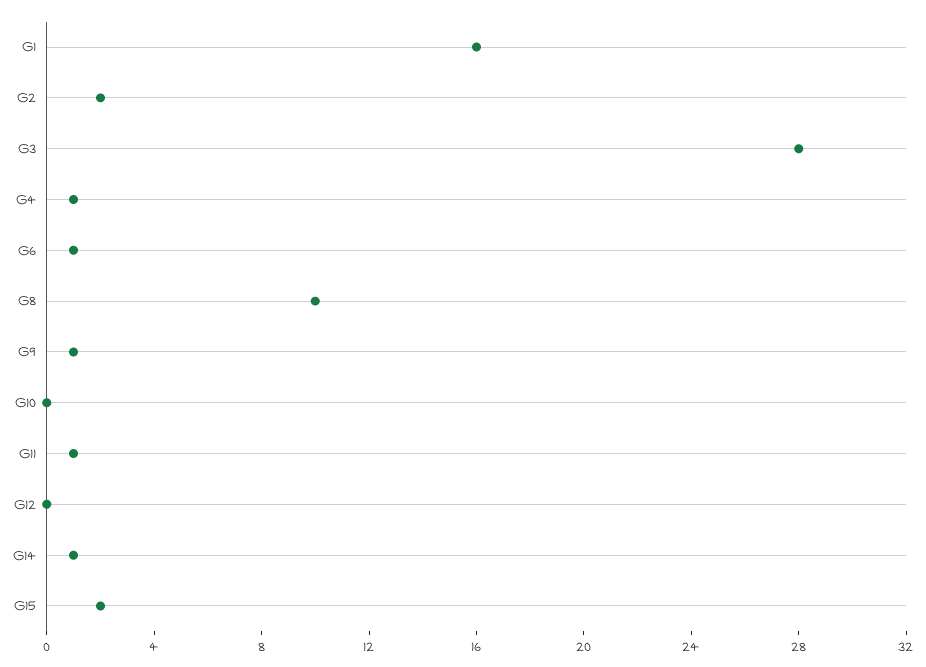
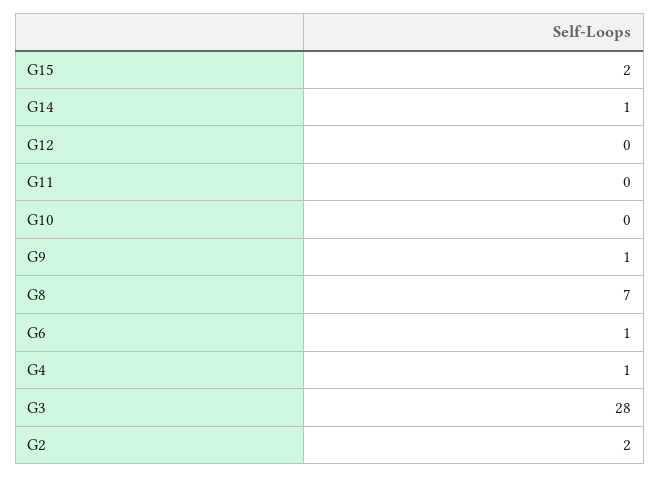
G1: 16 -> none
G8: 10 -> 7
G11: 1 -> 0

